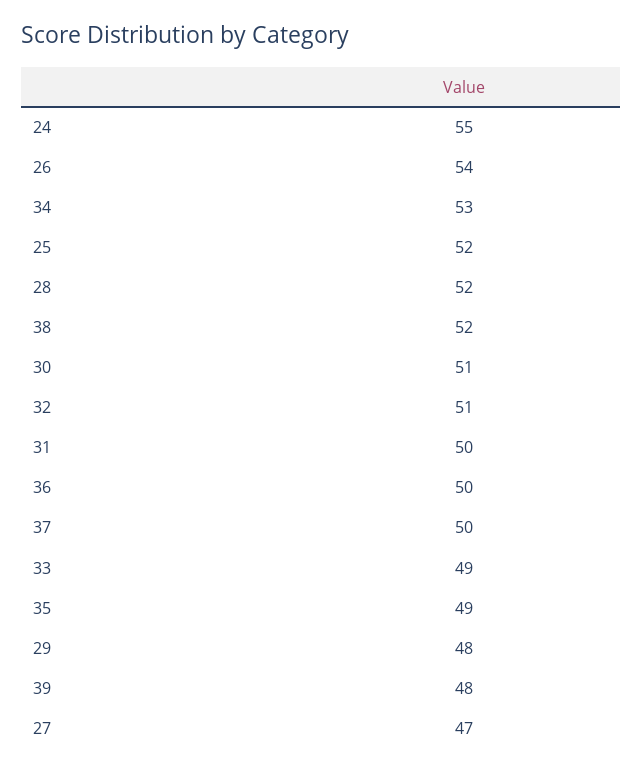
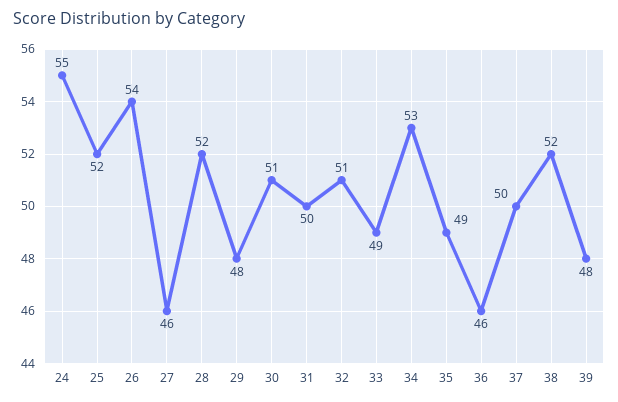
36: 50 -> 46
27: 47 -> 46

